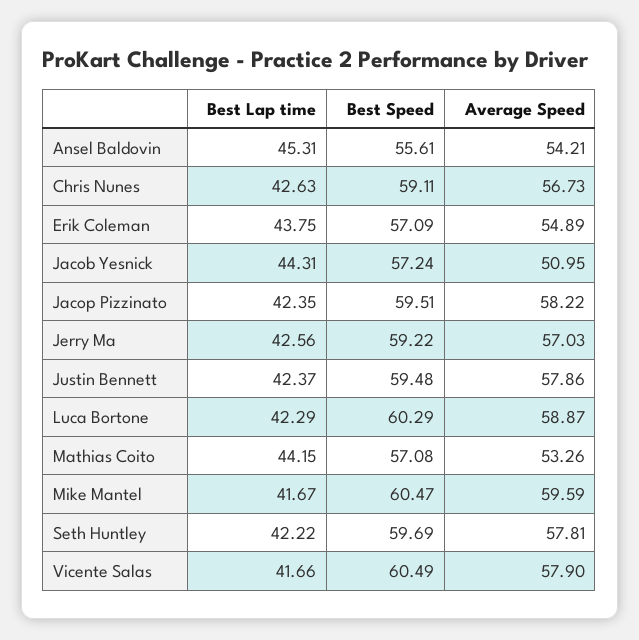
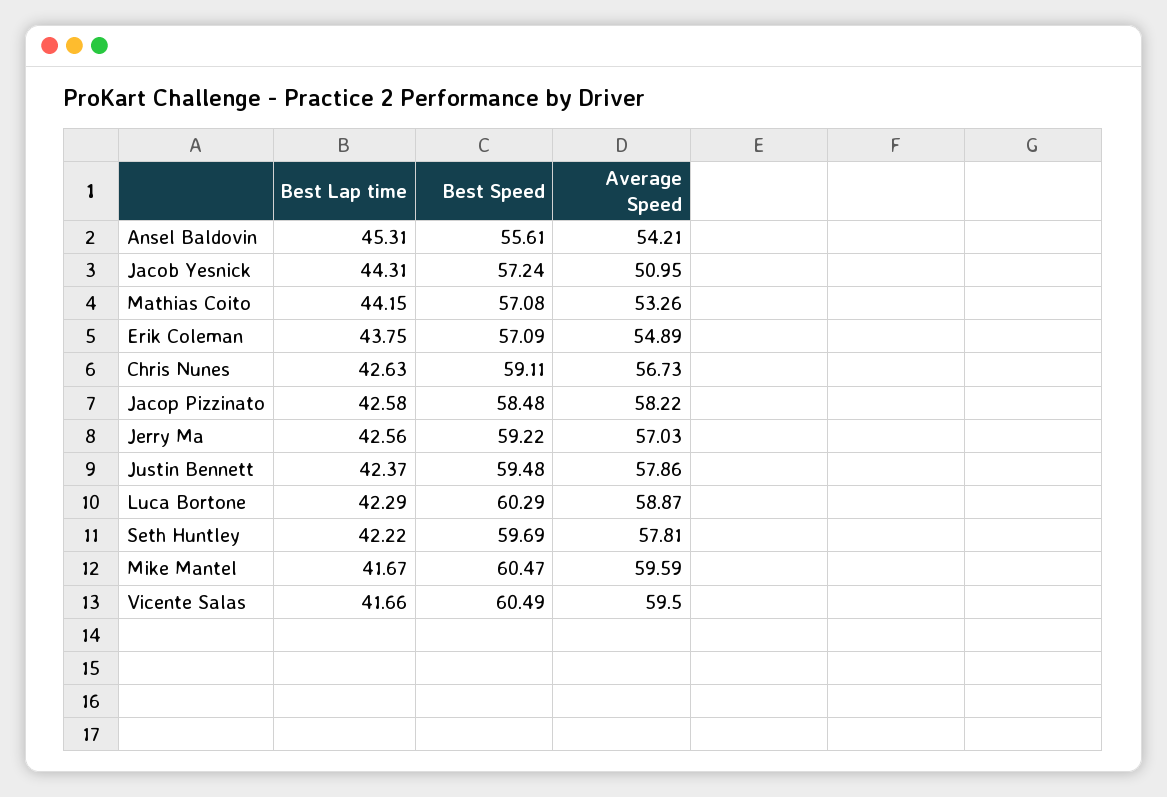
Best Lap time, Jacop Pizzinato: 42.35 -> 42.58
Best Speed, Jacop Pizzinato: 59.51 -> 58.48
Average Speed, Vicente Salas: 57.9 -> 59.5

